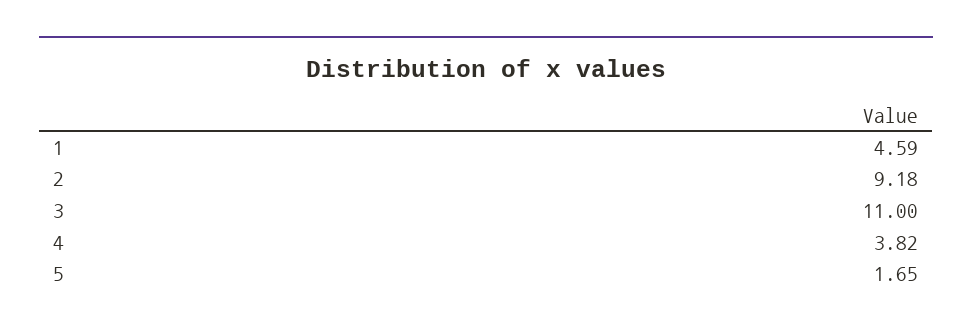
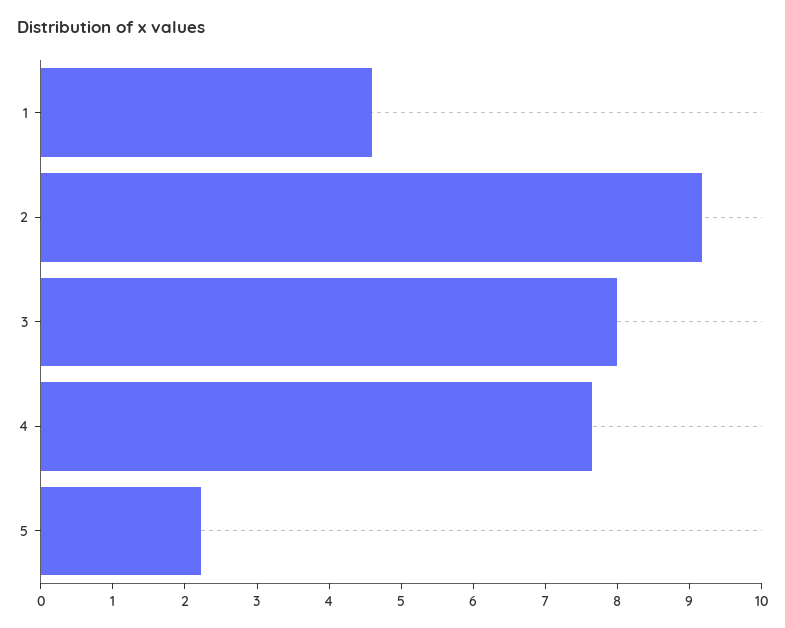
3: 11 -> 8
4: 3.82 -> 7.6
5: 1.65 -> 2.2

